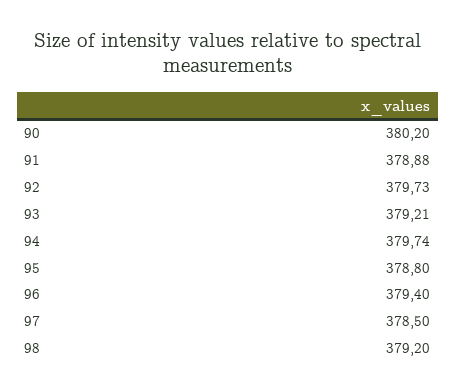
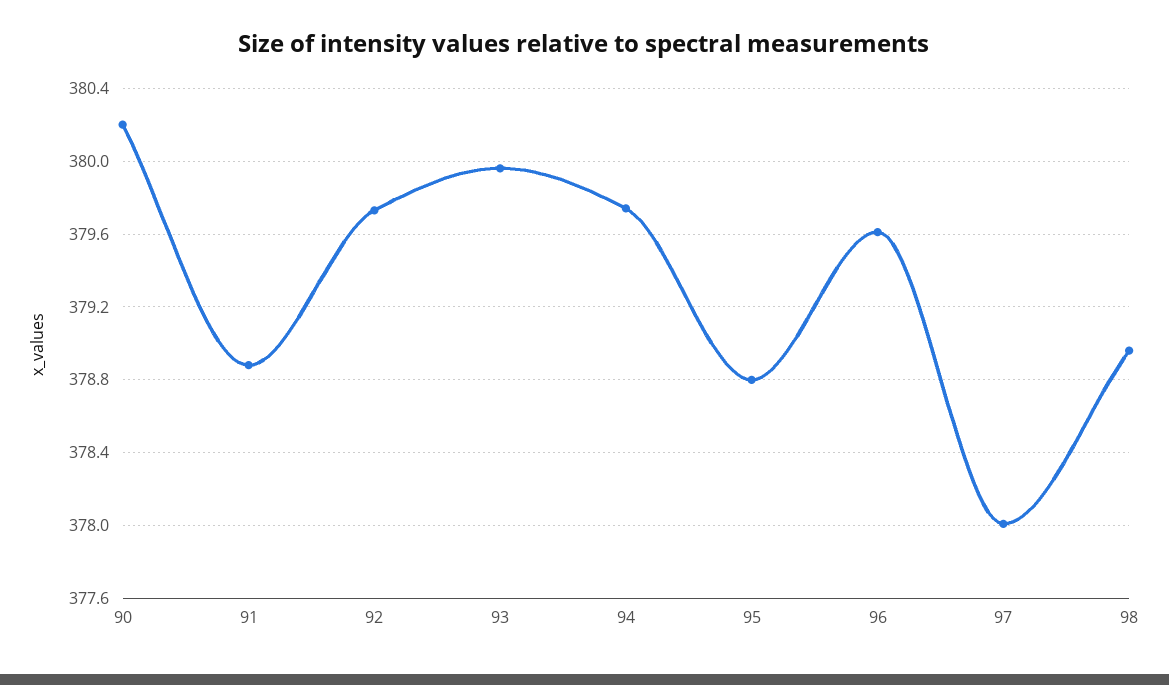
93: 379.21 -> 379.95
96: 379.4 -> 379.6
97: 378.5 -> 378
98: 379.2 -> 378.95

